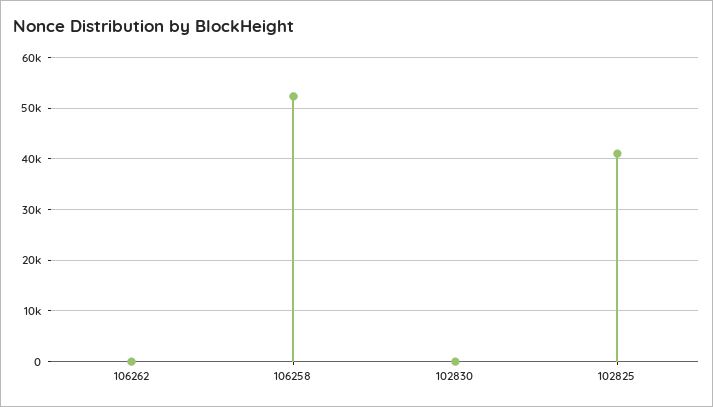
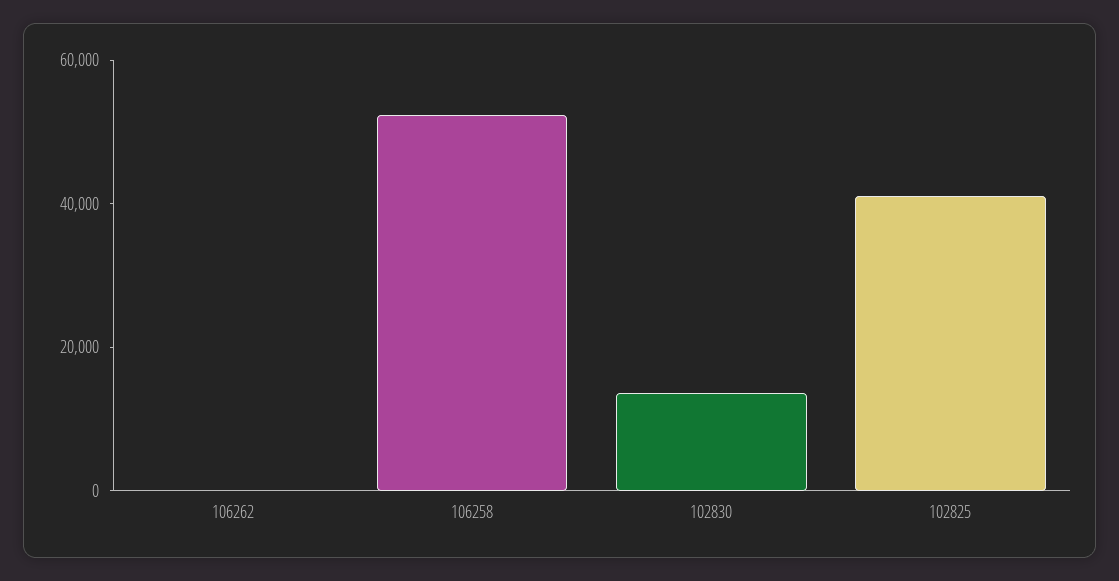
102830: 0 -> 15000

